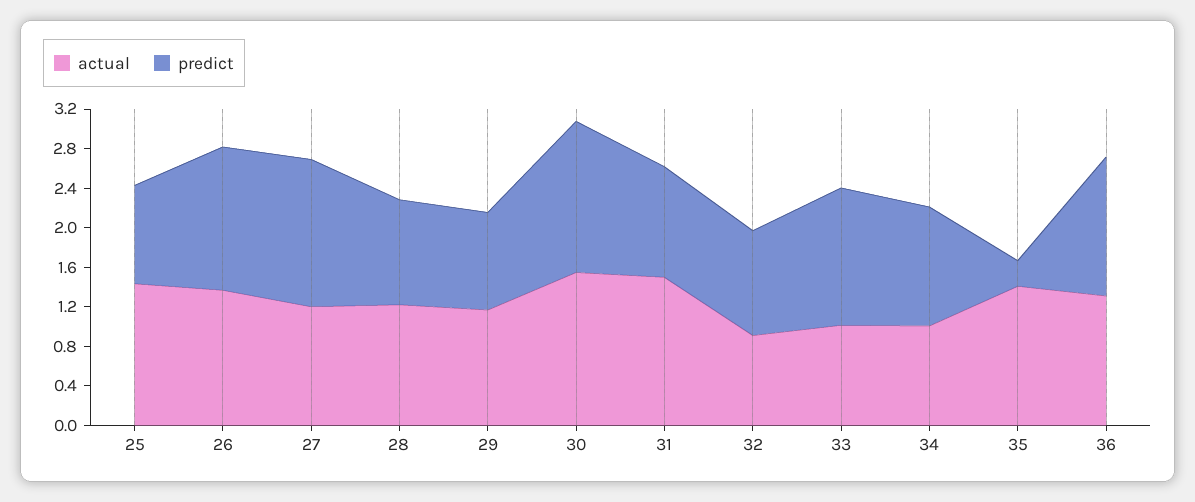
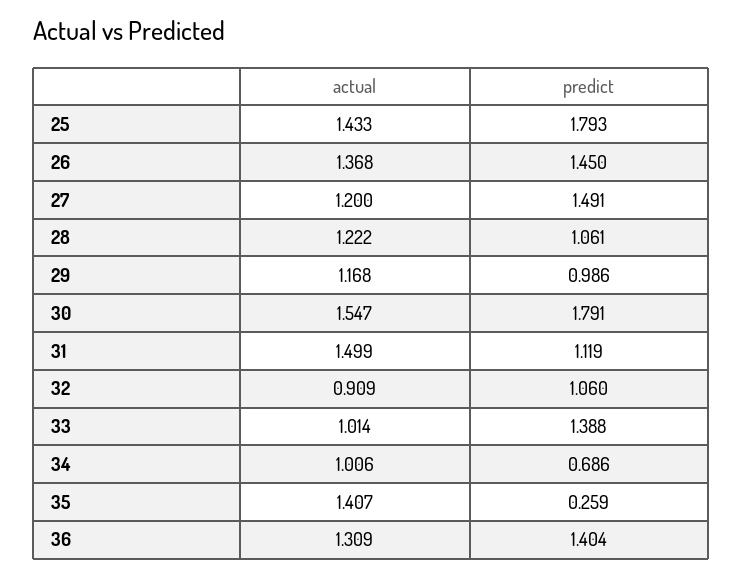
predict, 25: 1 -> 1.793
predict, 30: 1.5 -> 1.791
predict, 34: 1.2 -> 0.686

